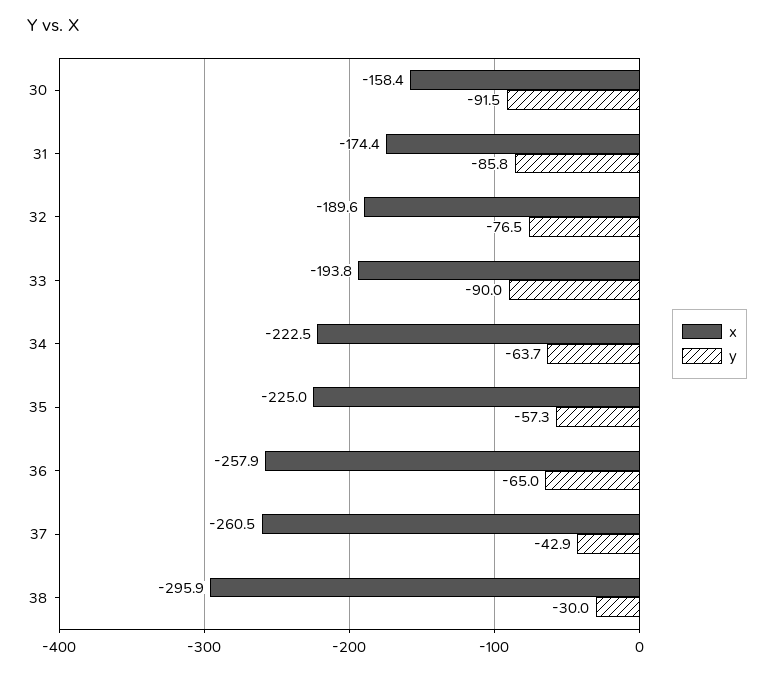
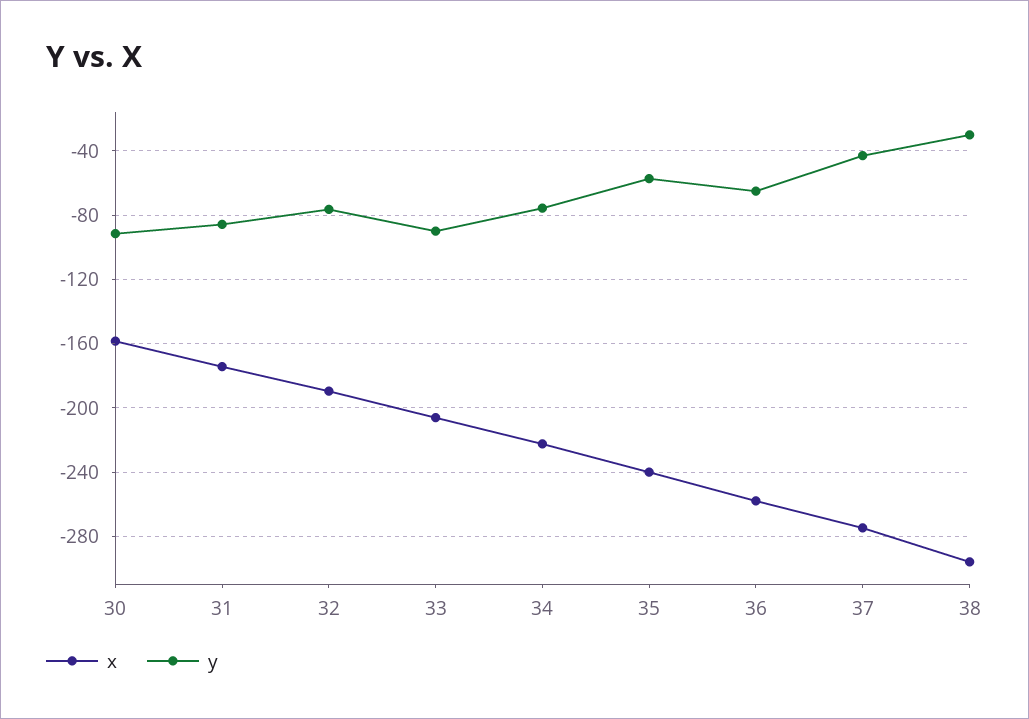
x, 33: -193.8 -> -205
y, 34: -63.7 -> -75
x, 35: -225 -> -240
x, 37: -260.5 -> -275

